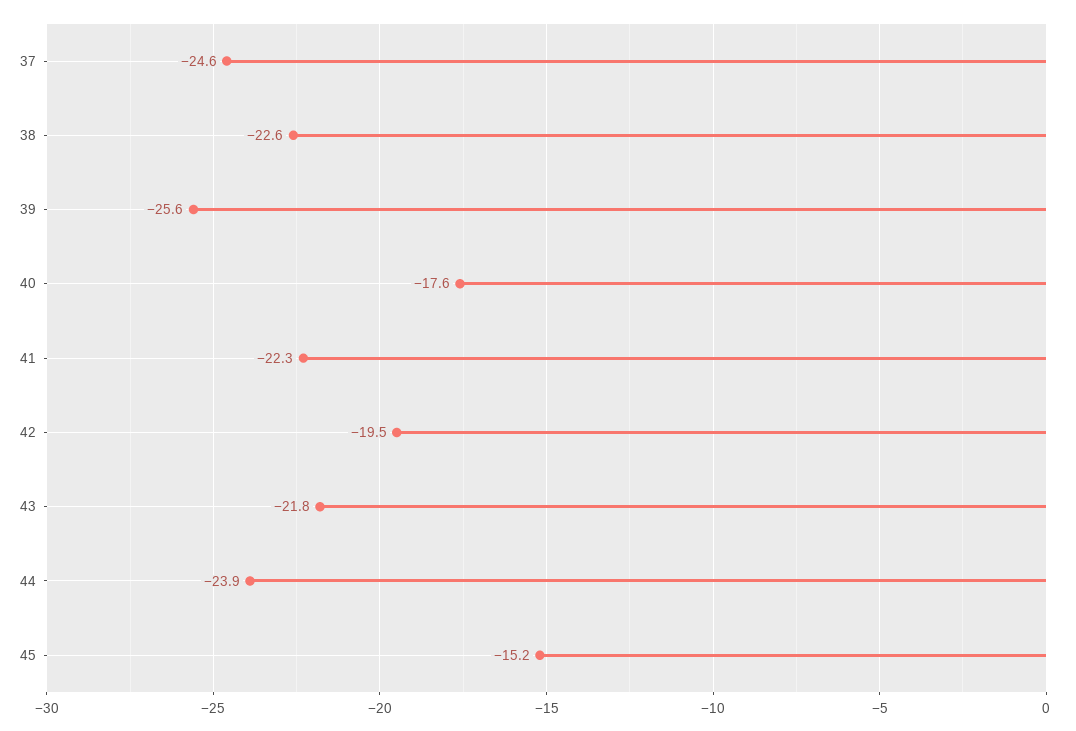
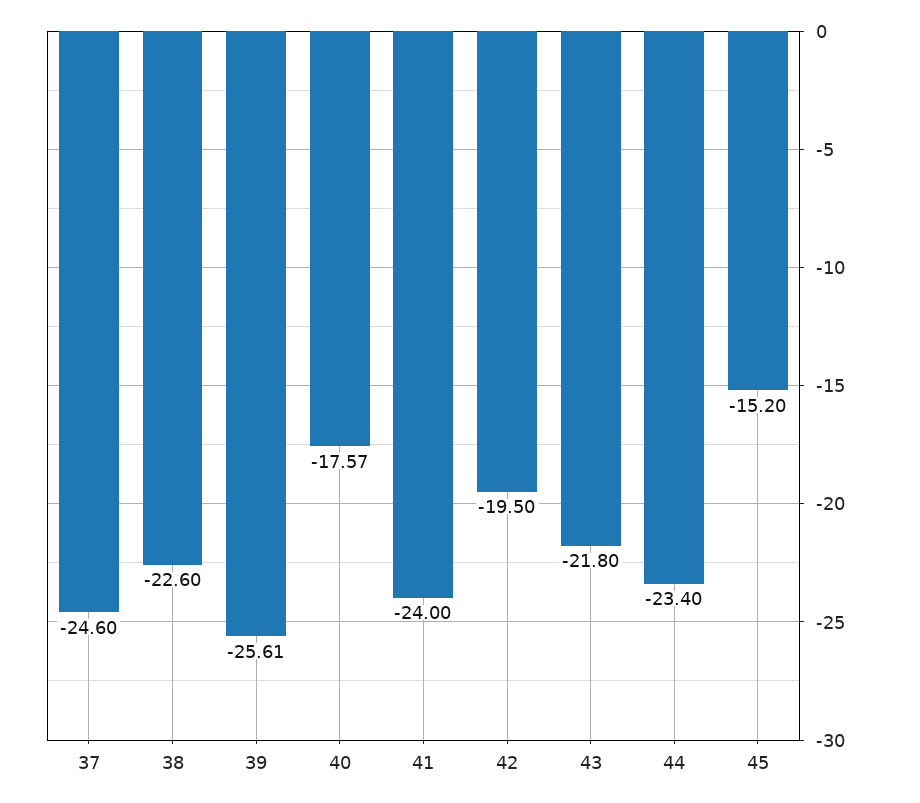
41: -22.3 -> -24
44: -23.9 -> -23.4

